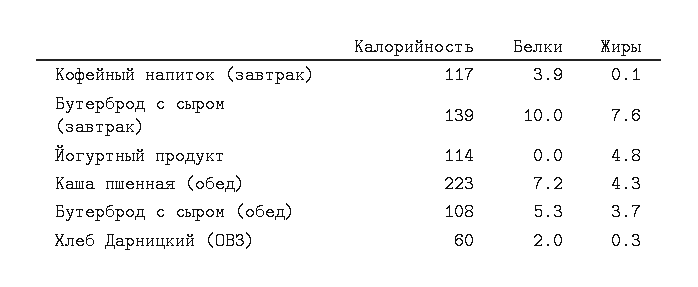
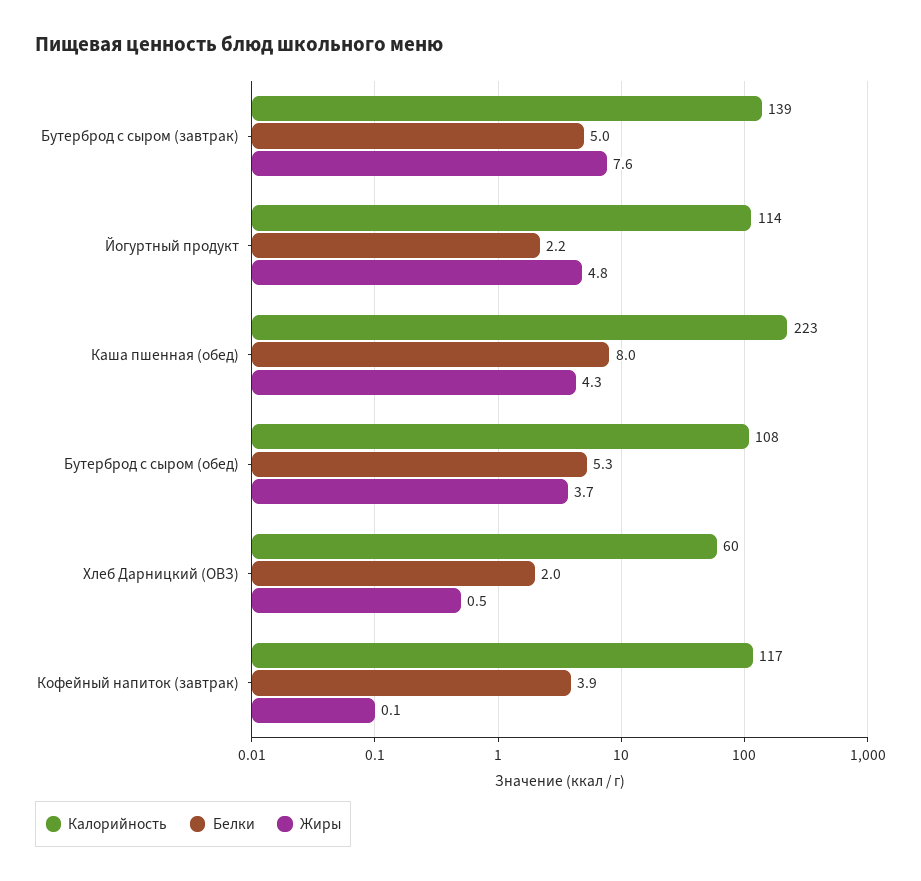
Белки, Бутерброд с сыром (завтрак): 10 -> 5
Белки, Йогуртный продукт: 0 -> 2.2
Белки, Каша пшенная (обед): 7.2 -> 8
Жиры, Хлеб Дарницкий (ОВЗ): 0.3 -> 0.5

